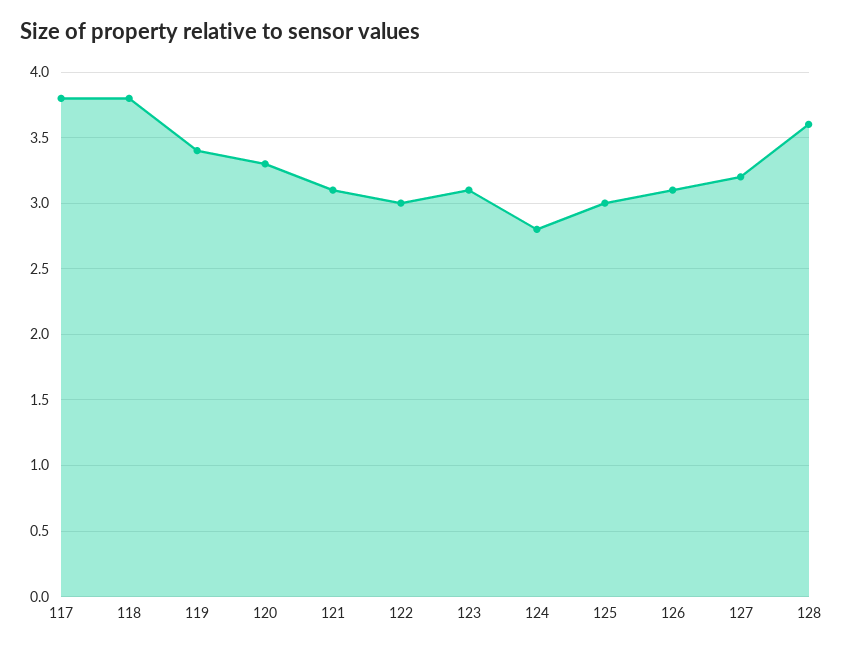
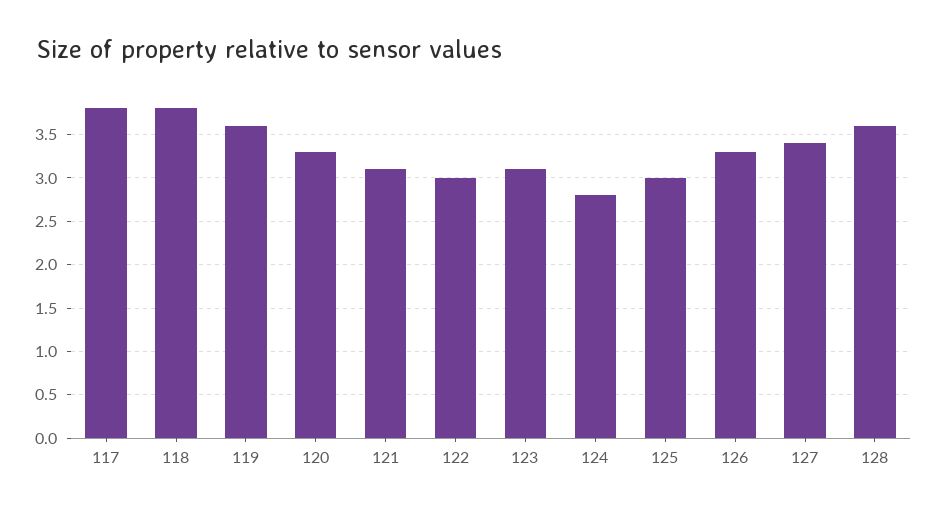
119: 3.4 -> 3.6
126: 3.1 -> 3.3
127: 3.2 -> 3.4

